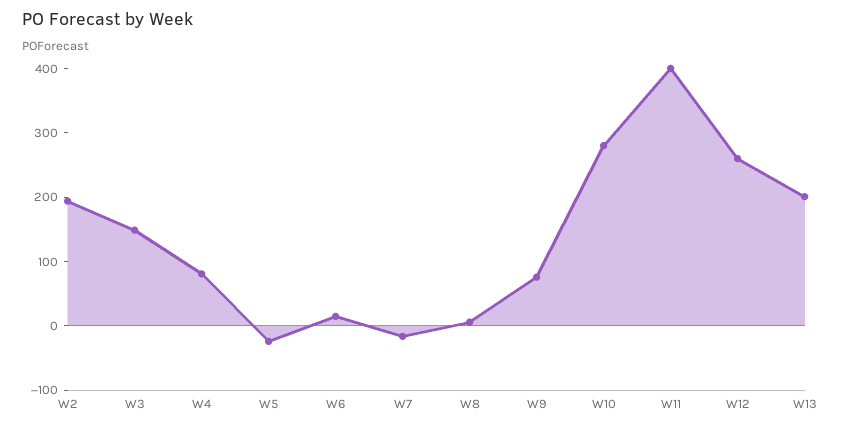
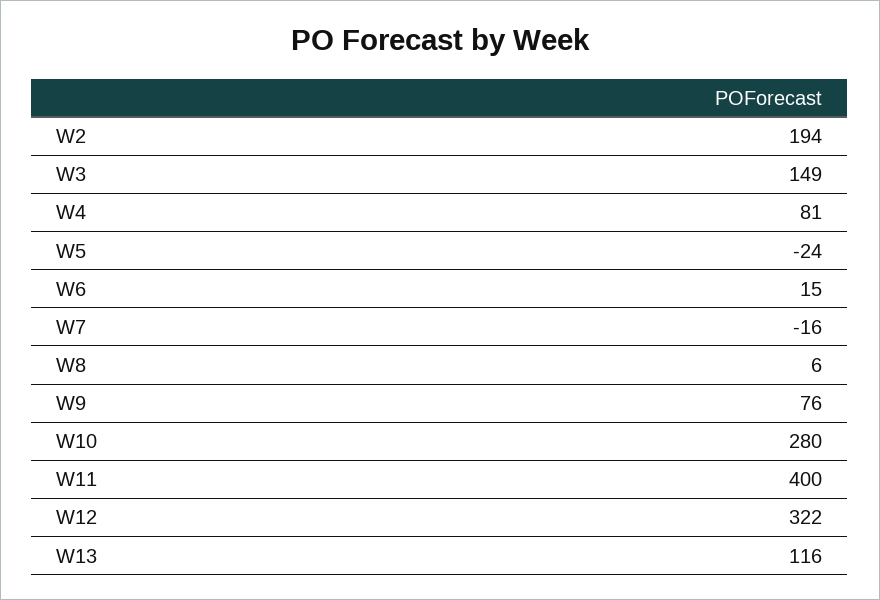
W12: 260 -> 322
W13: 200 -> 116

